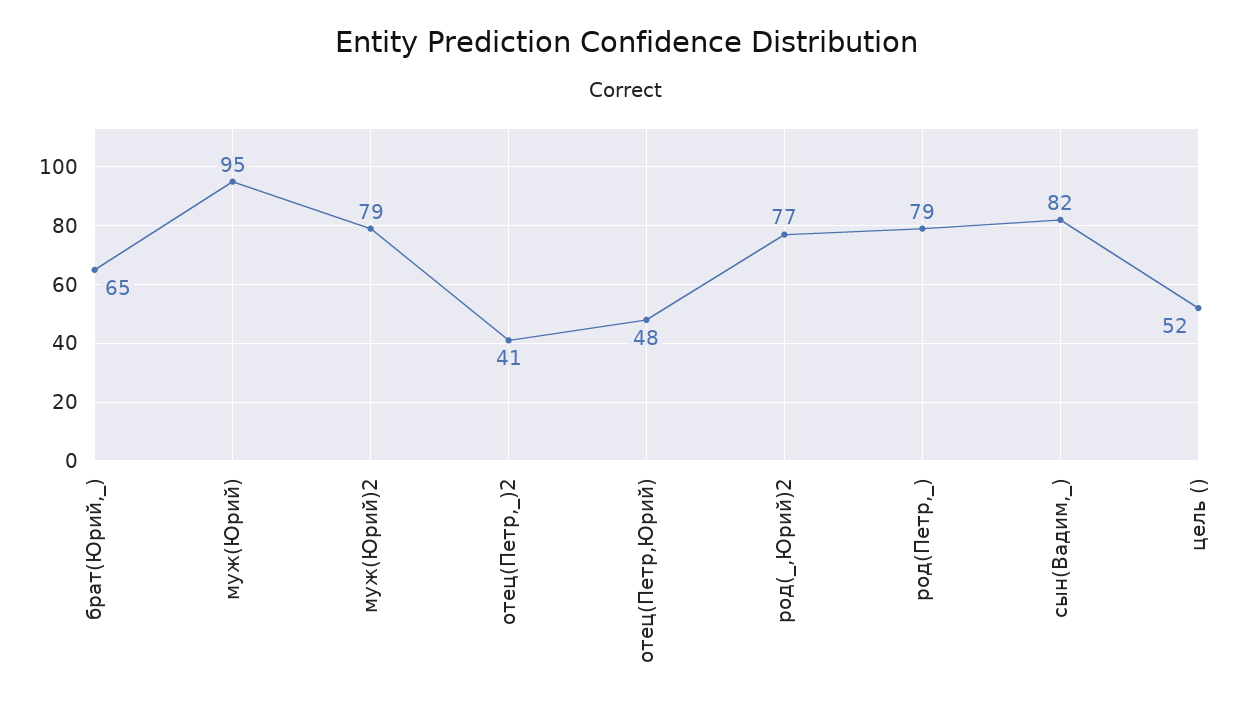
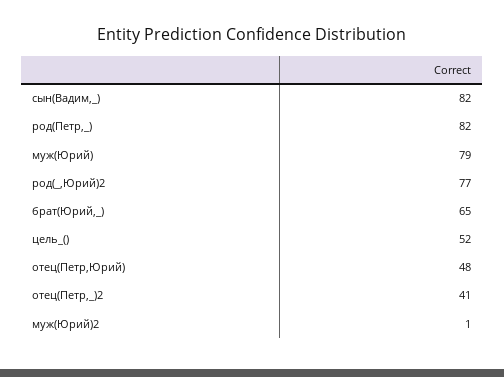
муж(Юрий): 95 -> 79
муж(Юрий)2: 79 -> 1
род(Петр,_): 79 -> 82

